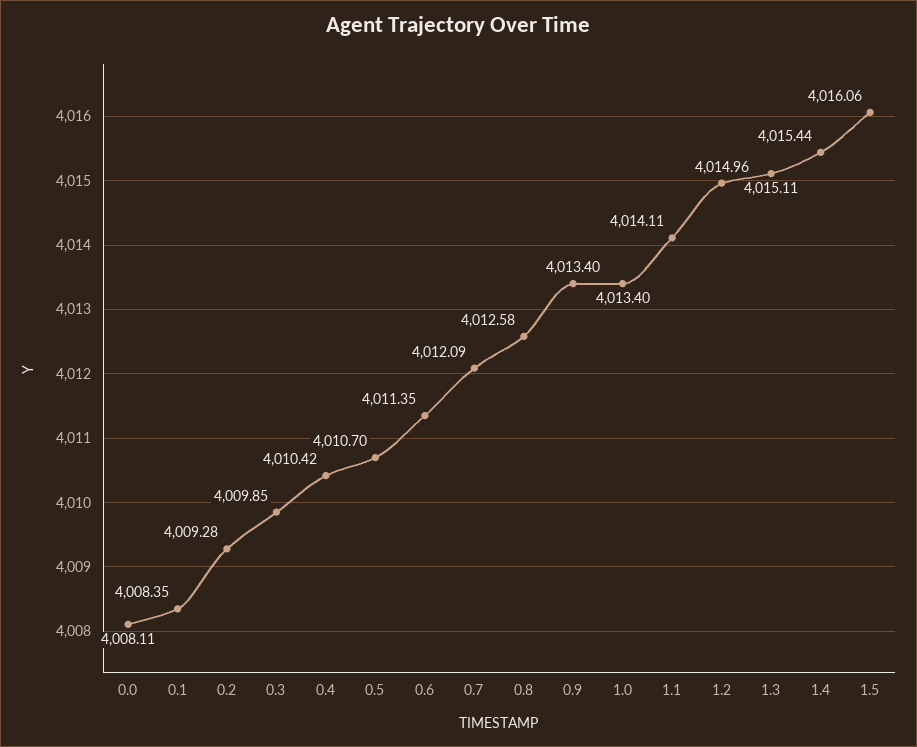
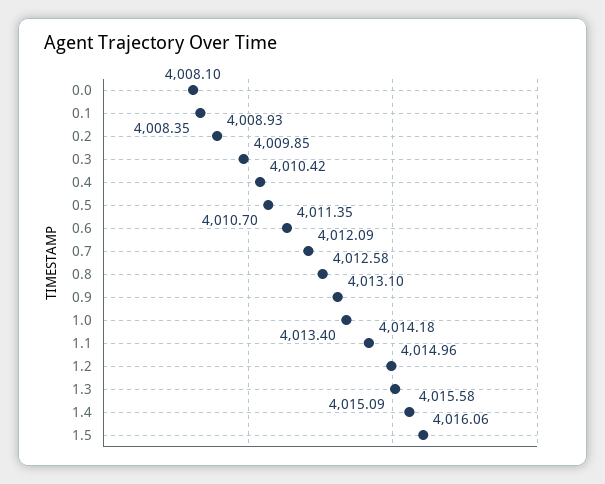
0.0: 4008.11 -> 4008.1
0.2: 4009.28 -> 4008.93
0.9: 4013.4 -> 4013.1
1.1: 4014.11 -> 4014.18
1.3: 4015.11 -> 4015.09
1.4: 4015.44 -> 4015.58

